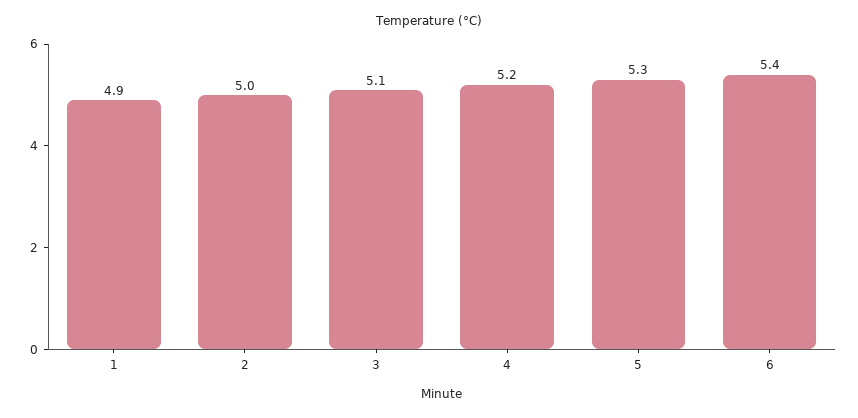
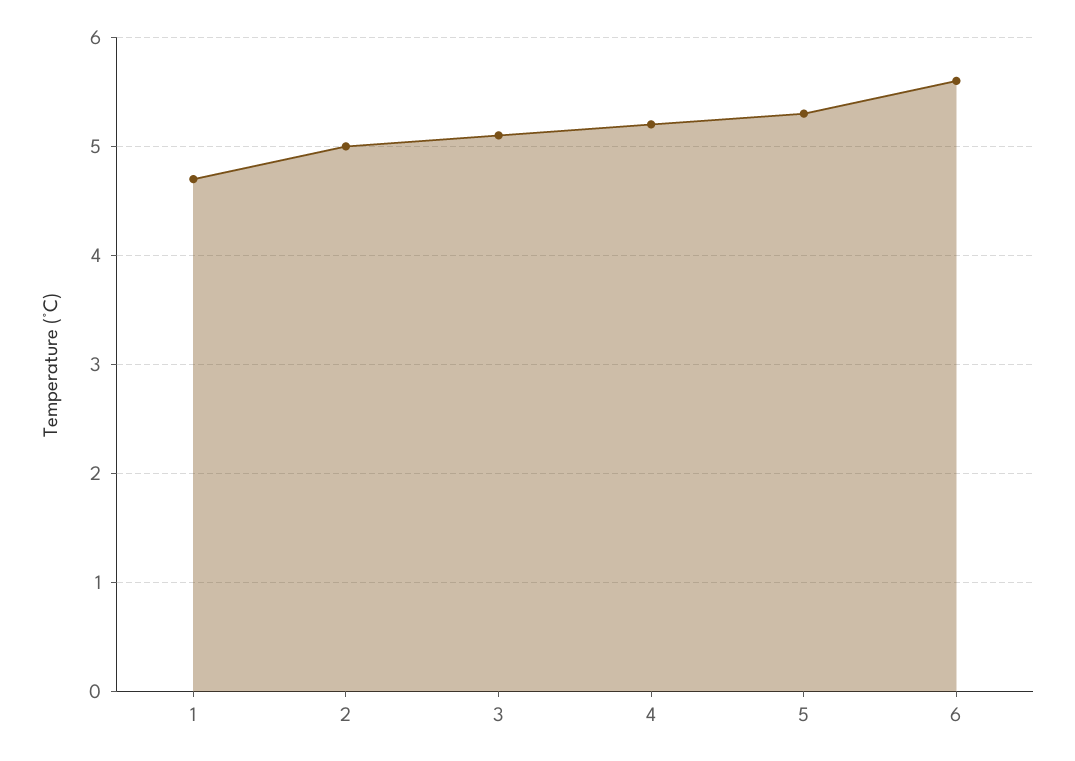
1: 4.9 -> 4.7
6: 5.4 -> 5.6

